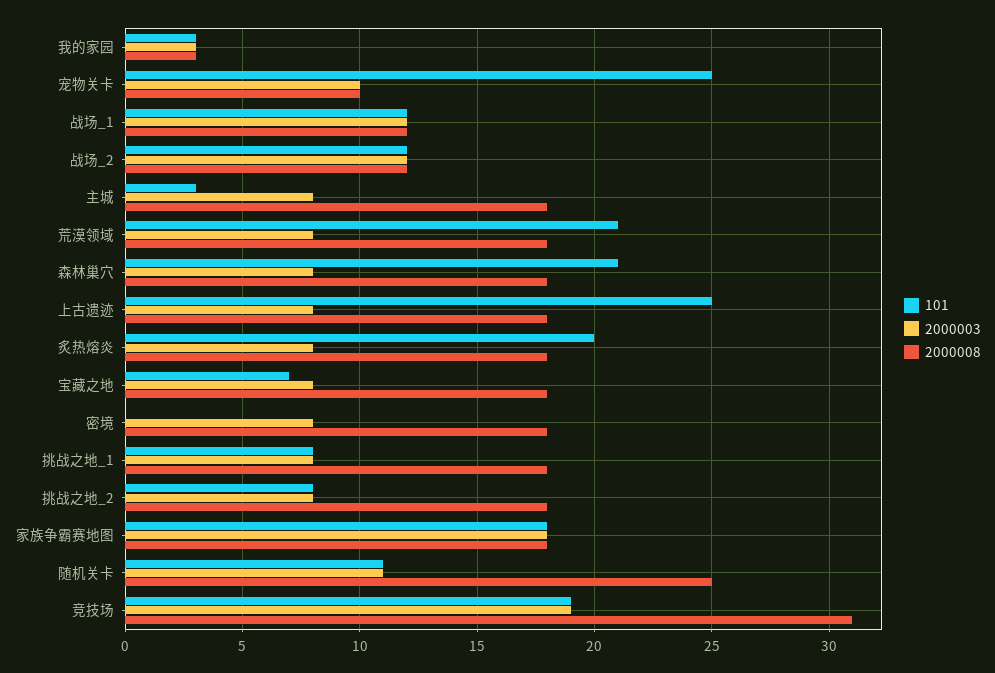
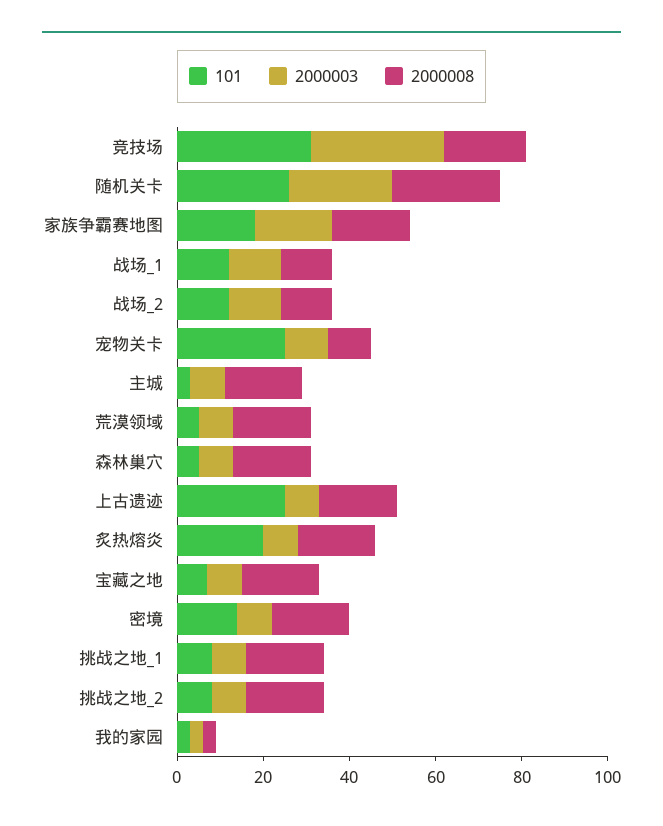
101, 荒漠领域: 21 -> 5
101, 森林巢穴: 21 -> 5
101, 密境: 0 -> 15
101, 随机关卡: 11 -> 25
2000003, 随机关卡: 11 -> 25
101, 竞技场: 19 -> 30
2000003, 竞技场: 19 -> 30
2000008, 竞技场: 31 -> 20

